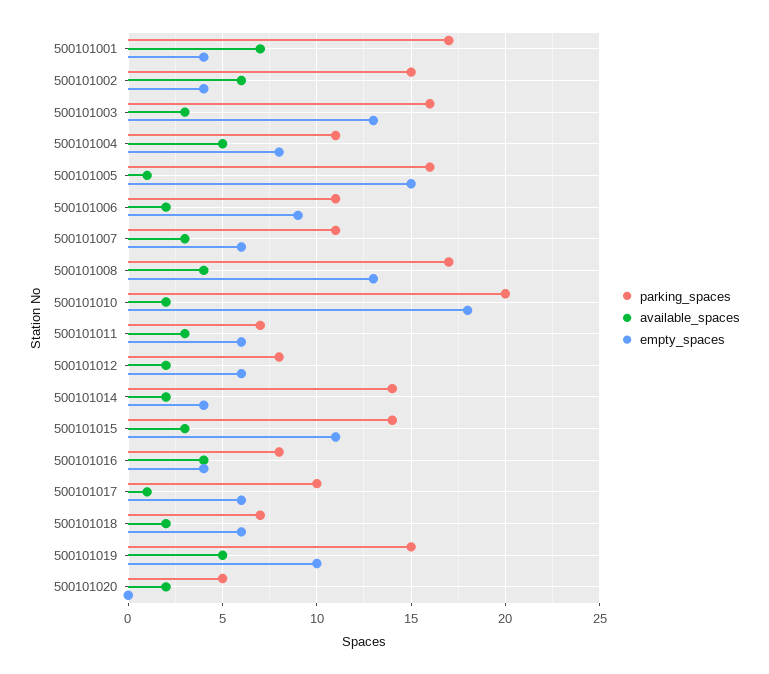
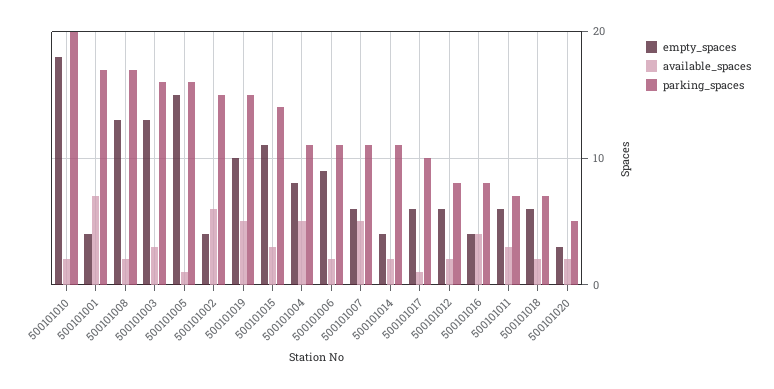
available_spaces, 500101007: 3 -> 5
available_spaces, 500101008: 4 -> 2
parking_spaces, 500101014: 14 -> 11
empty_spaces, 500101020: 0 -> 3

